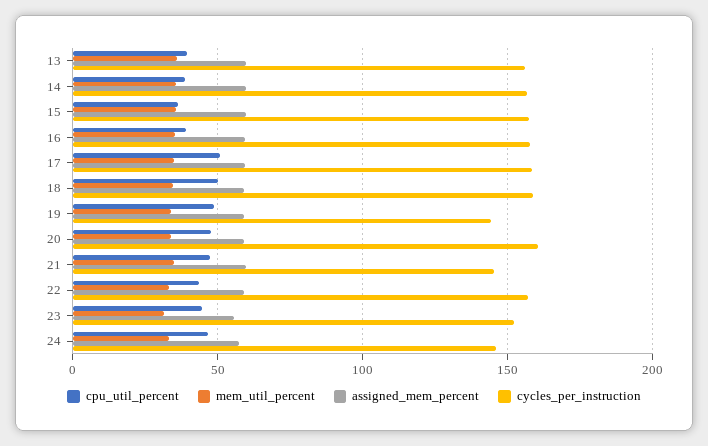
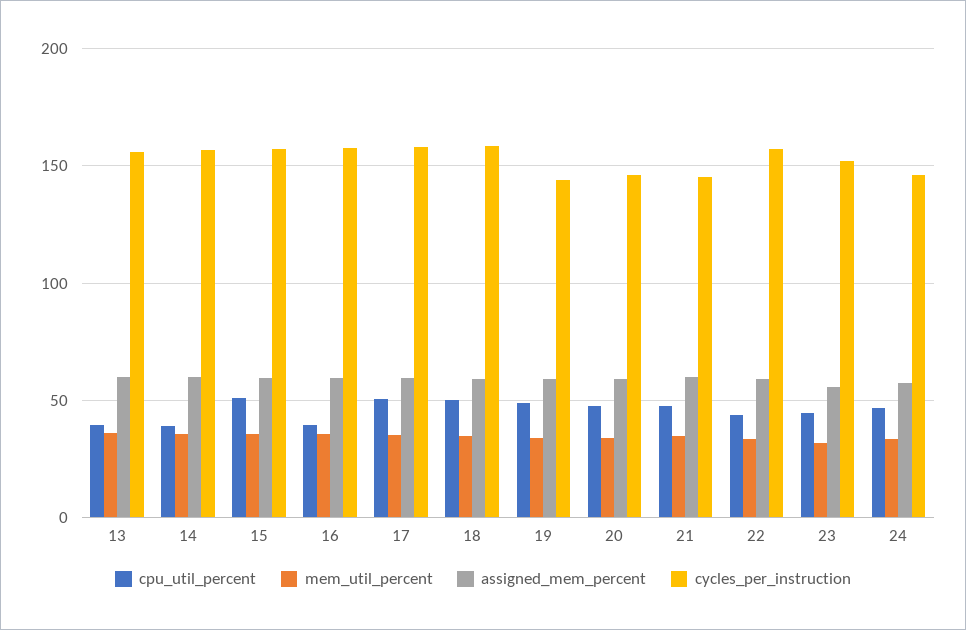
cpu_util_percent, 15: 35 -> 50
cycles_per_instruction, 20: 160 -> 145

